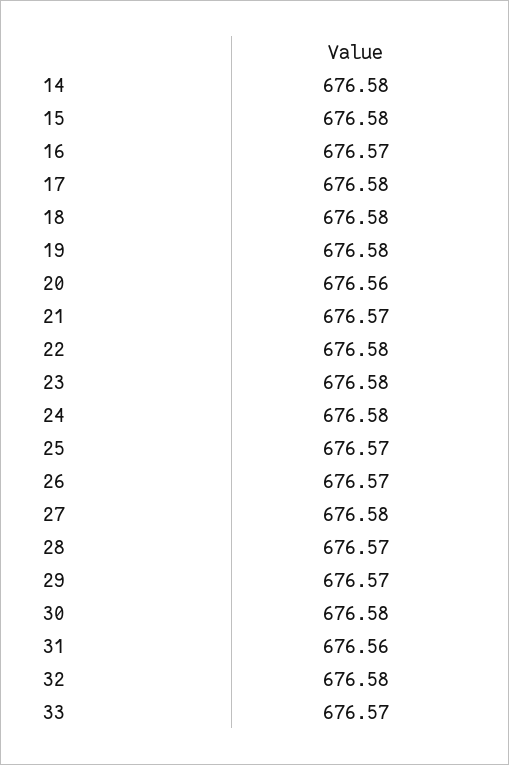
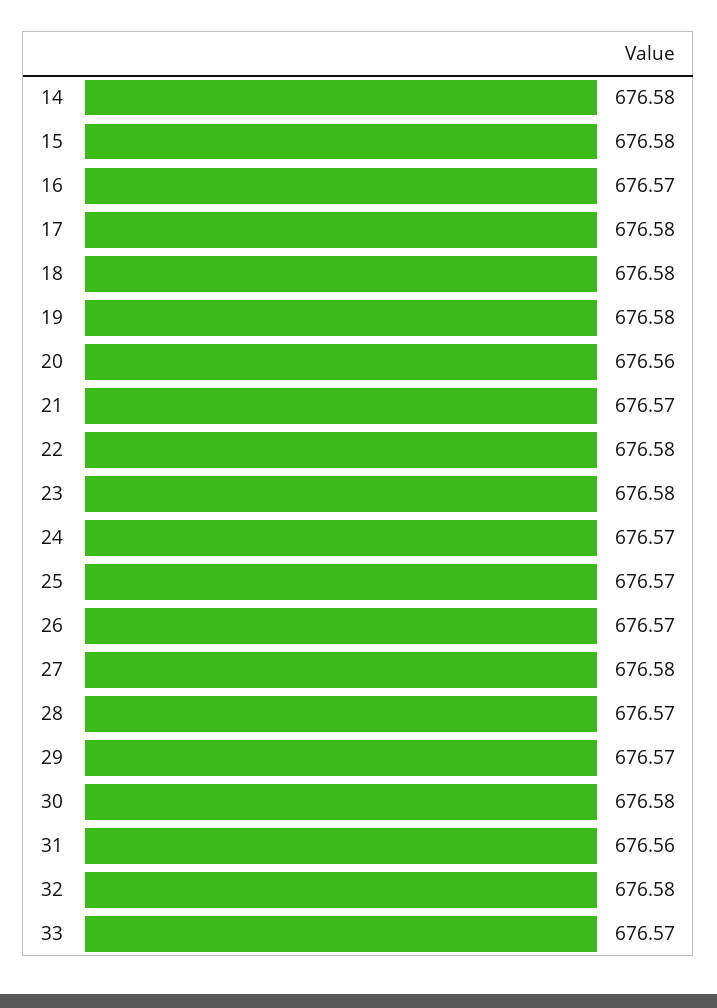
24: 676.58 -> 676.57

